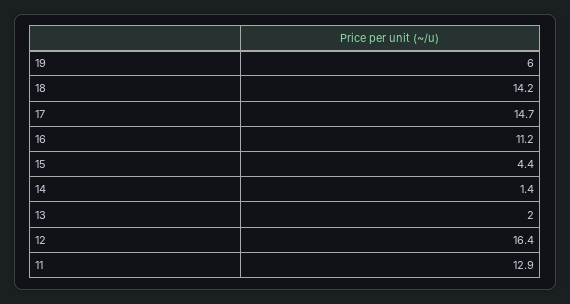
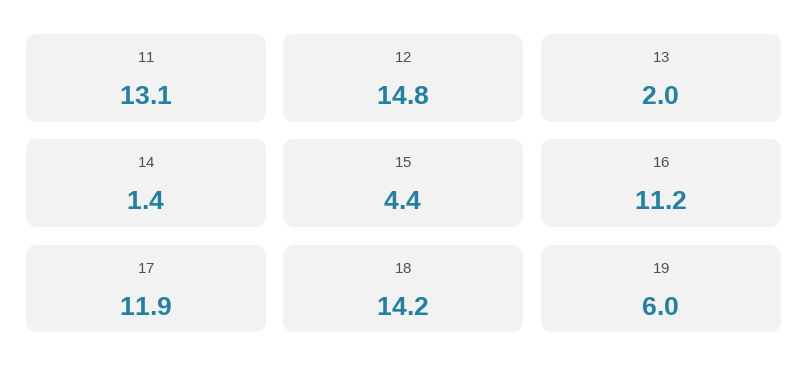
17: 14.7 -> 11.9
12: 16.4 -> 14.8
11: 12.9 -> 13.1

